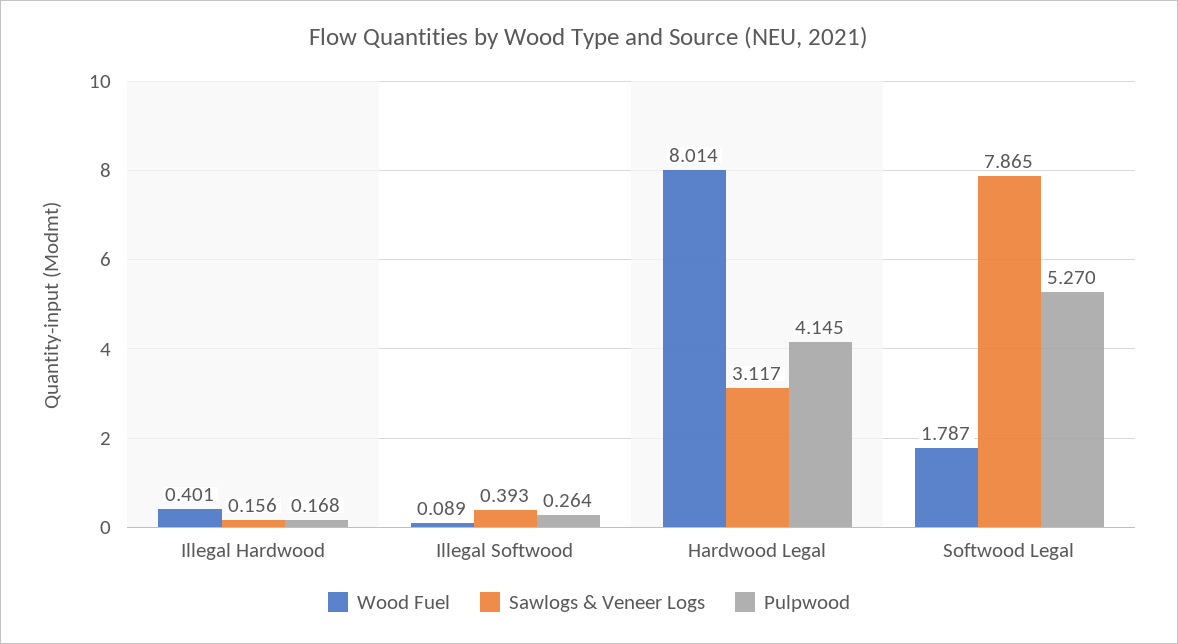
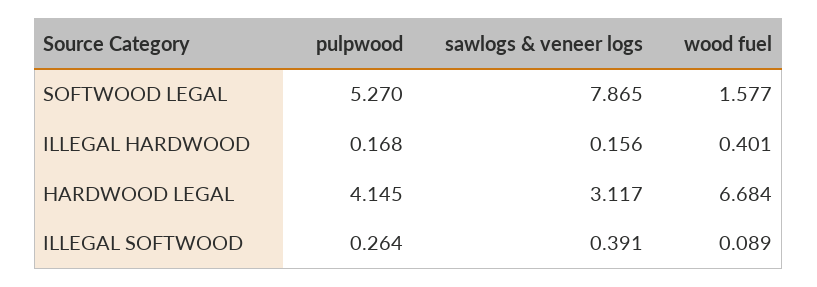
Sawlogs & Veneer Logs, Illegal Softwood: 0.393 -> 0.391
Wood Fuel, Hardwood Legal: 8.014 -> 6.684
Wood Fuel, Softwood Legal: 1.787 -> 1.577

